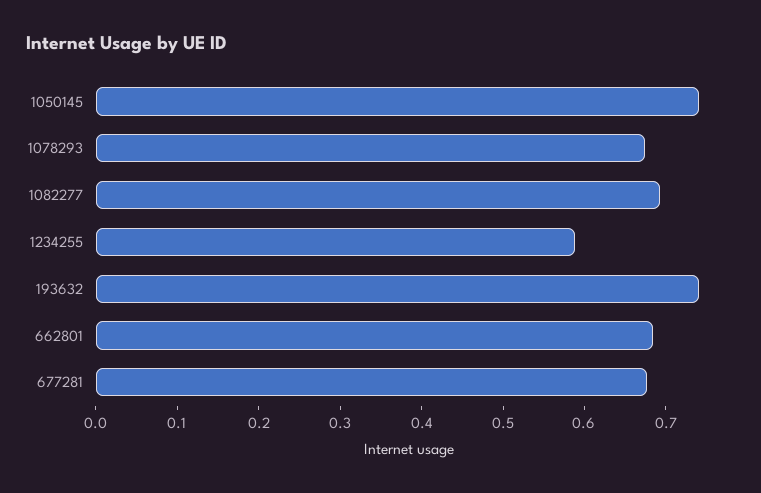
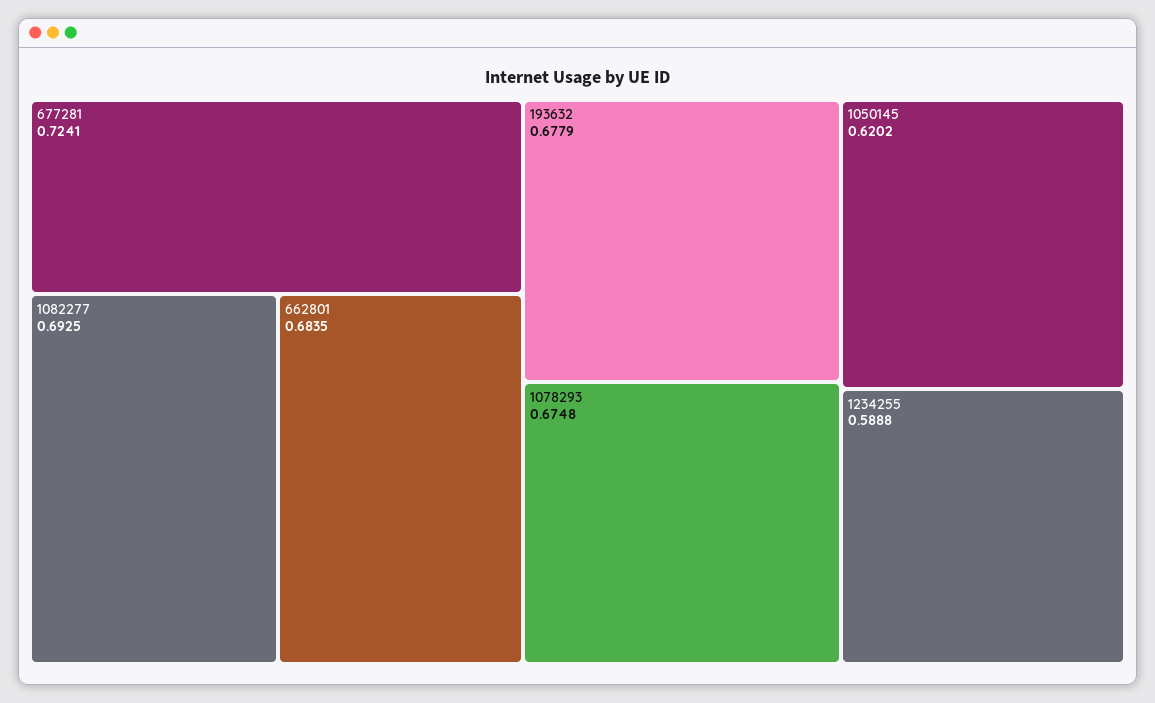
1050145: 0.74 -> 0.6202
193632: 0.74 -> 0.6779
677281: 0.68 -> 0.7241

